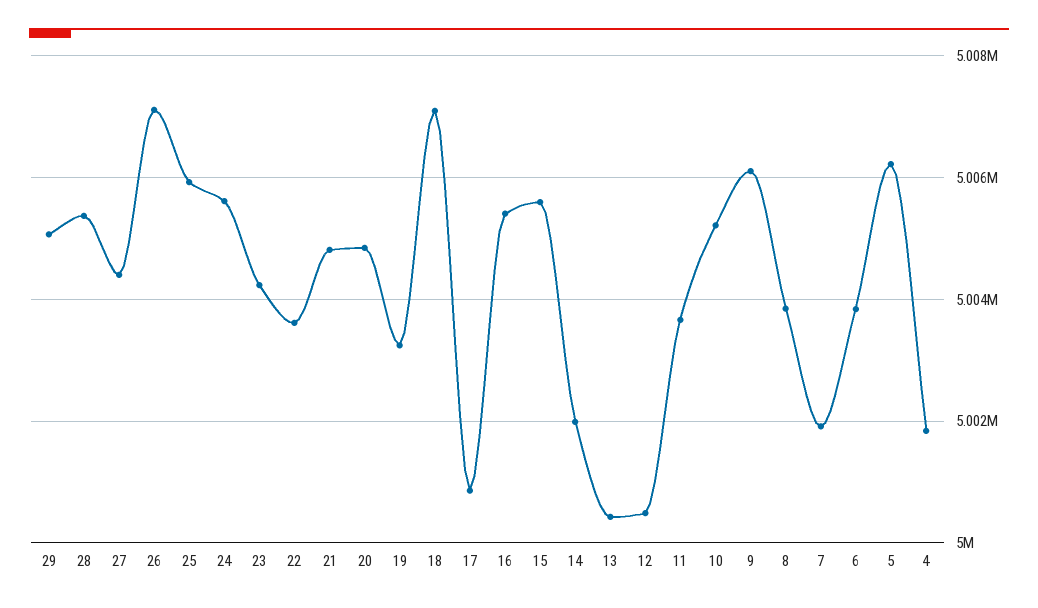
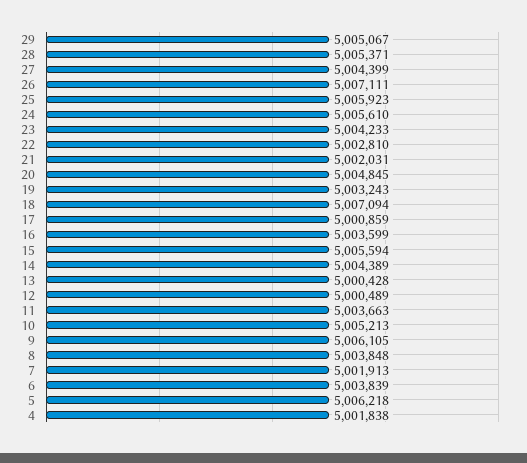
22: 5003600 -> 5002810
21: 5004800 -> 5002031
16: 5005400 -> 5003599
14: 5002000 -> 5004389

